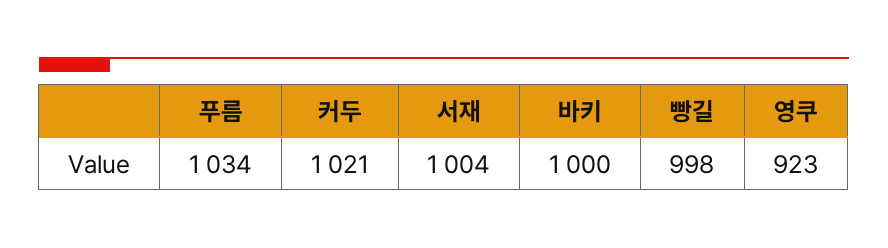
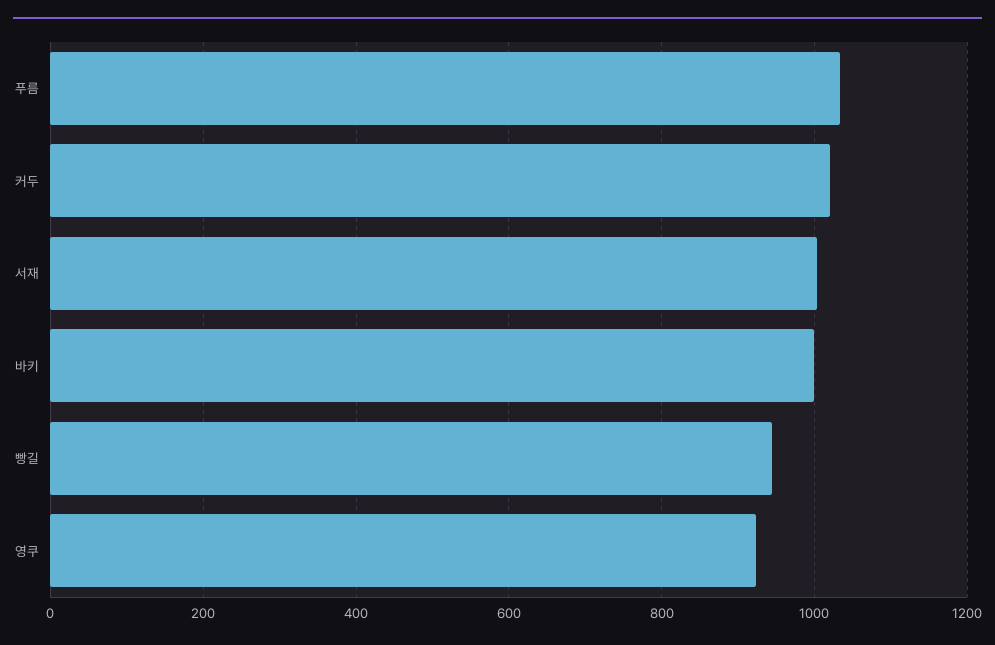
빵길: 998 -> 940

